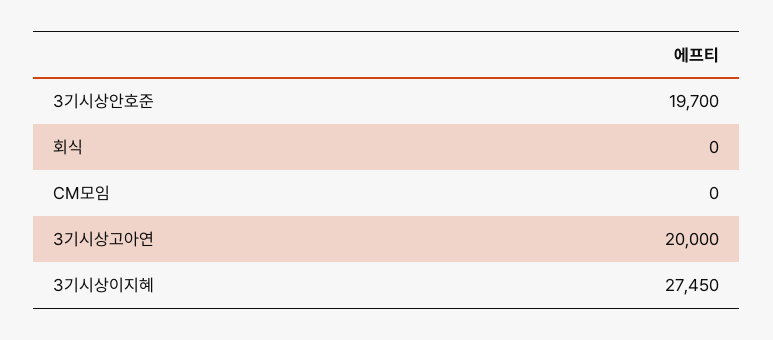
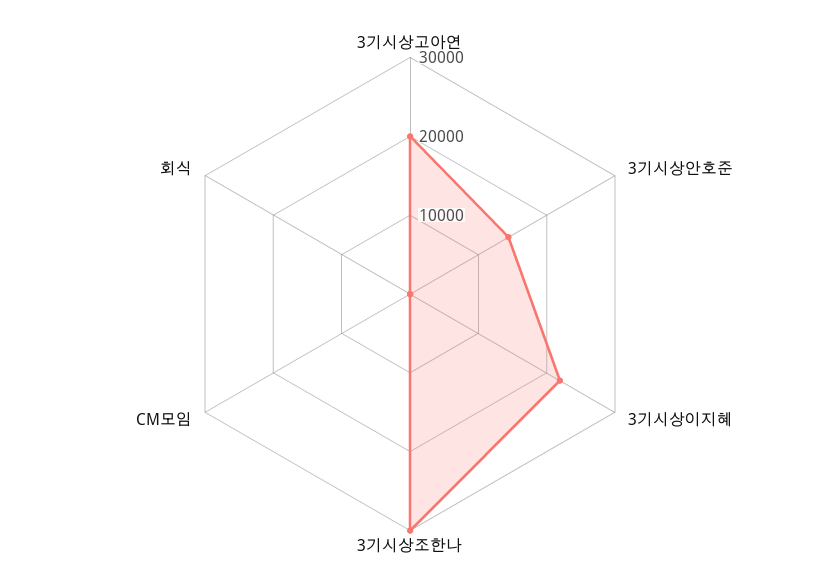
3기시상안호준: 19700 -> 14000
3기시상이지혜: 27450 -> 22000
3기시상조한나: none -> 30000

